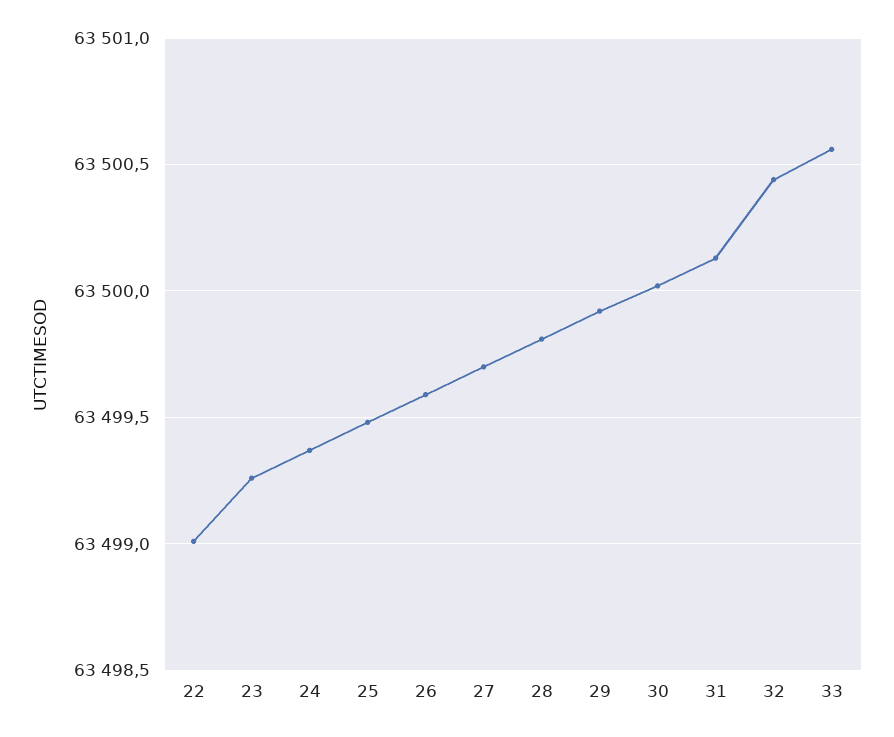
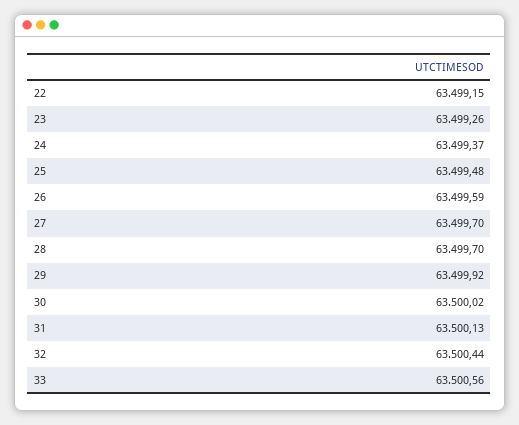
22: 63499 -> 63499.15
28: 63499.8 -> 63499.7

